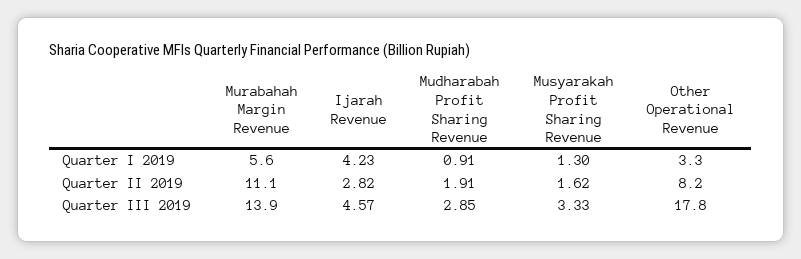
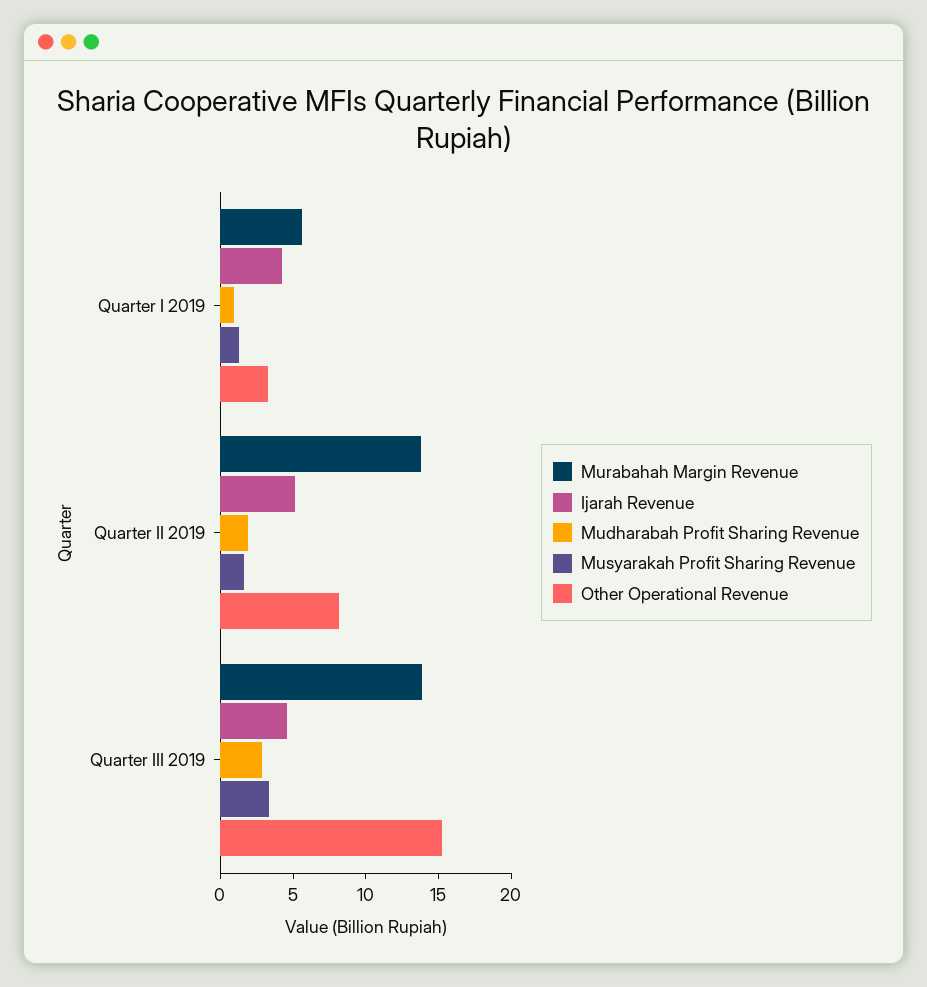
Murabahah Margin Revenue, Quarter II 2019: 11.1 -> 14
Ijarah Revenue, Quarter II 2019: 2.82 -> 5
Other Operational Revenue, Quarter III 2019: 17.8 -> 15

